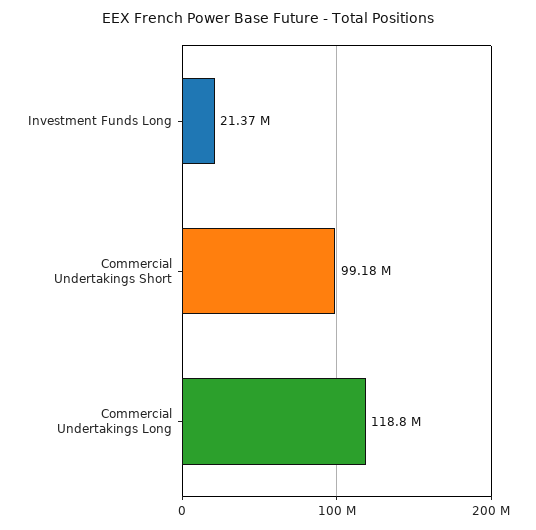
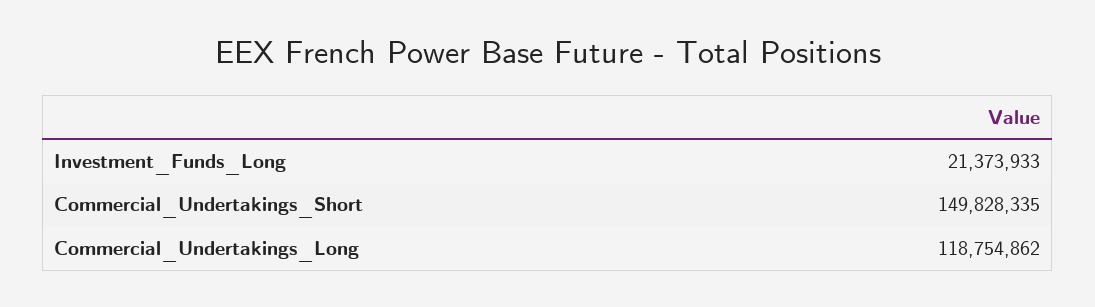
Commercial Undertakings Short: 99180000 -> 149828335

